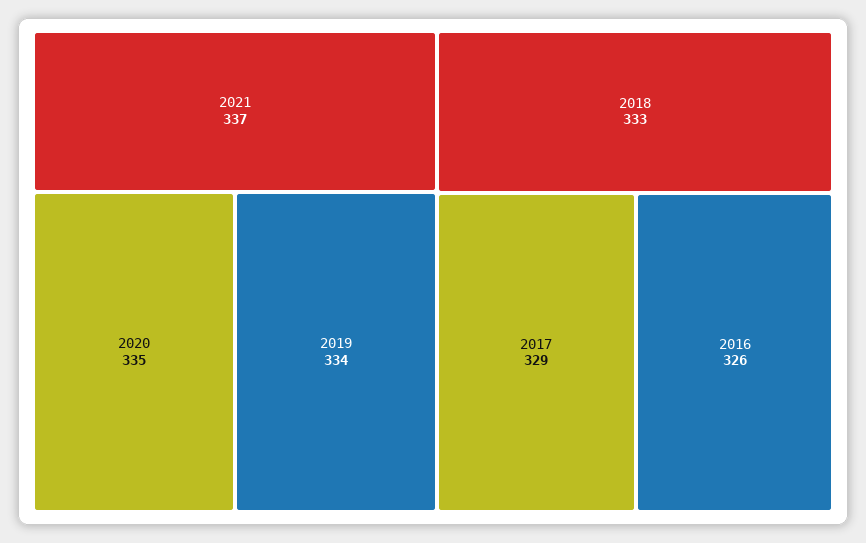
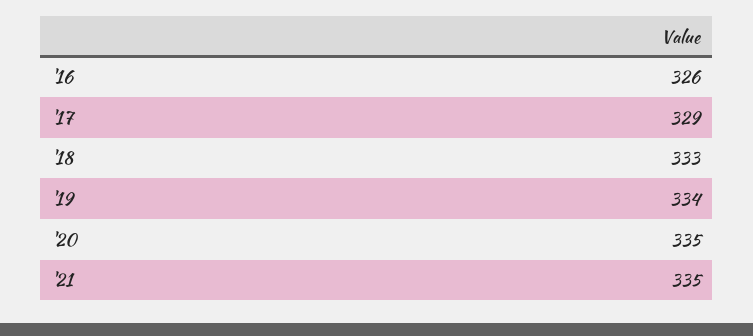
2021: 337 -> 335

